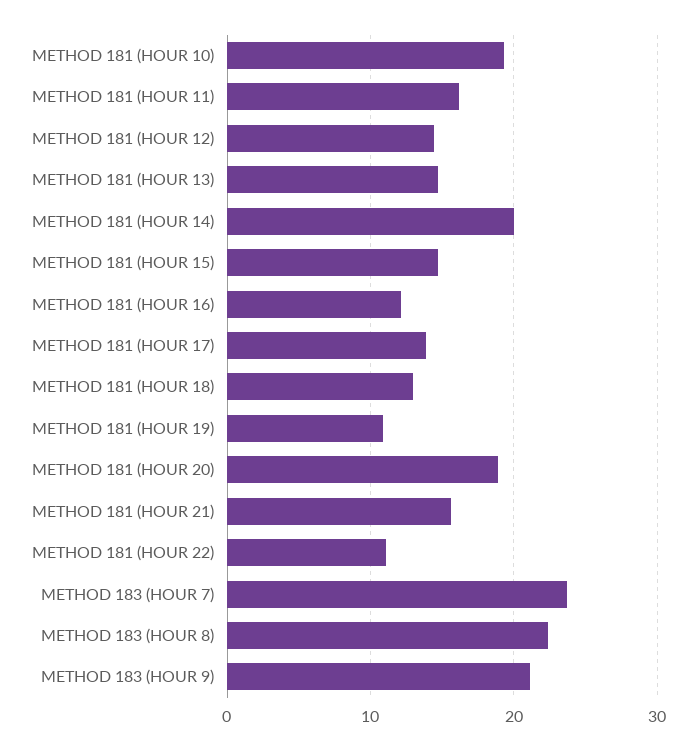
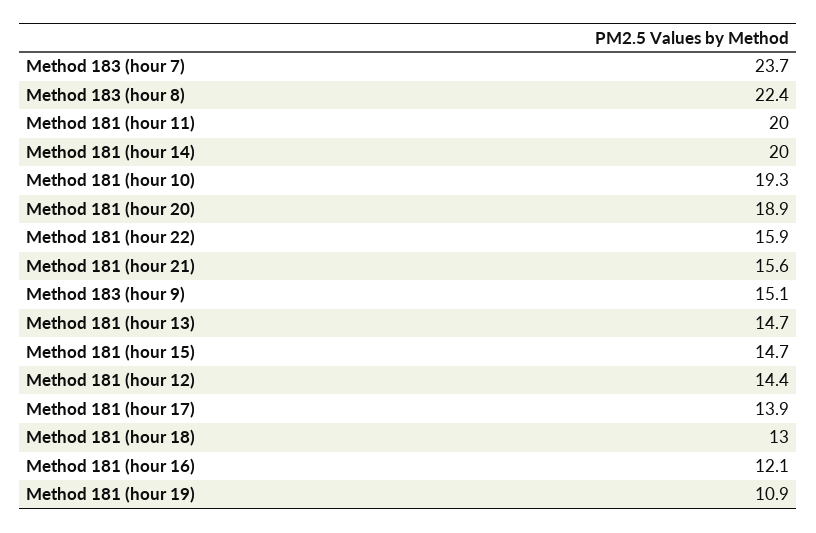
METHOD 181 (HOUR 11): 16 -> 20
METHOD 181 (HOUR 22): 11 -> 15.9
METHOD 183 (HOUR 9): 21 -> 15.1

